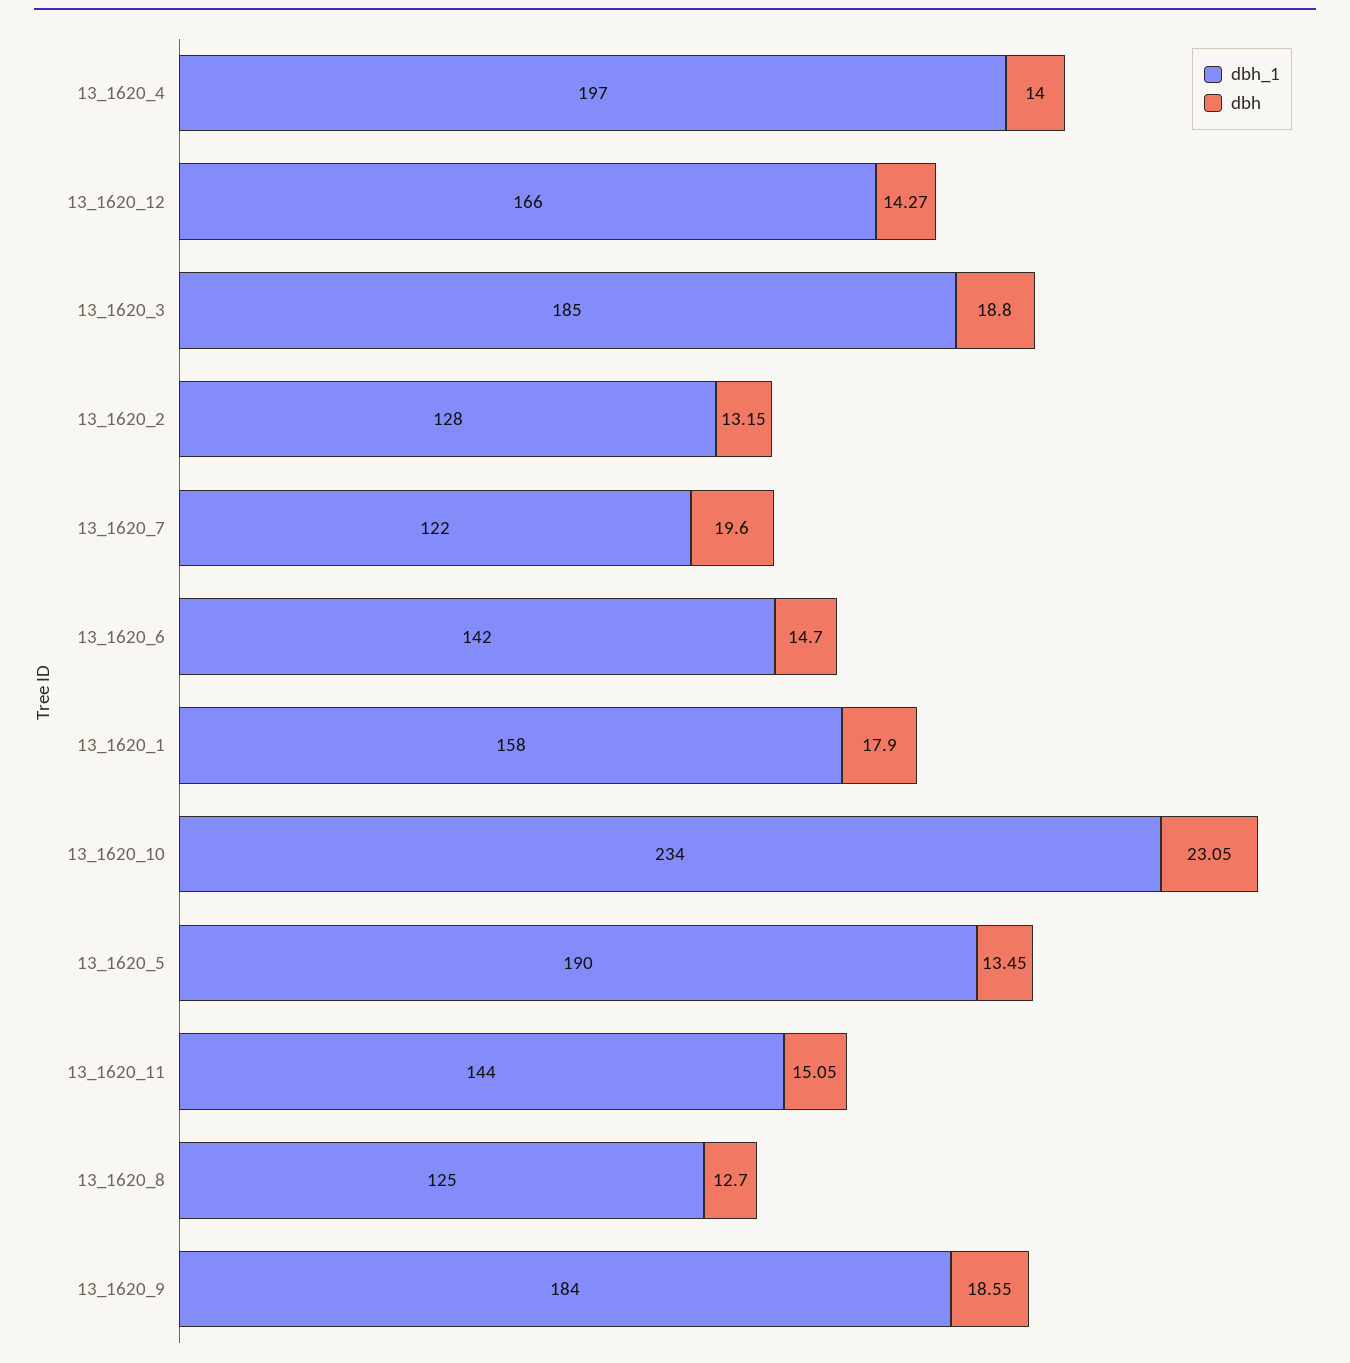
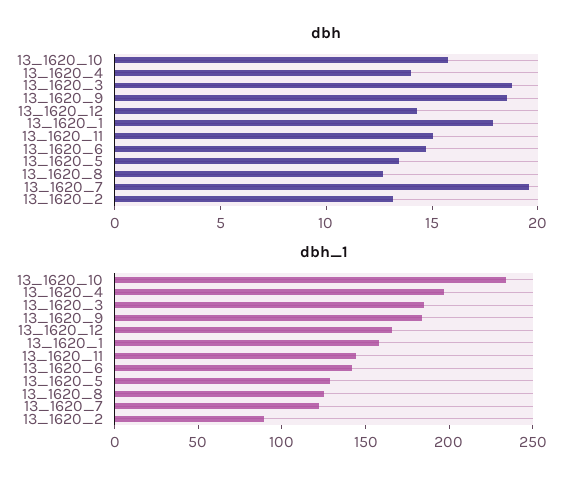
dbh_1, 13_1620_2: 128 -> 90
dbh, 13_1620_10: 23.05 -> 16
dbh_1, 13_1620_5: 190 -> 130

